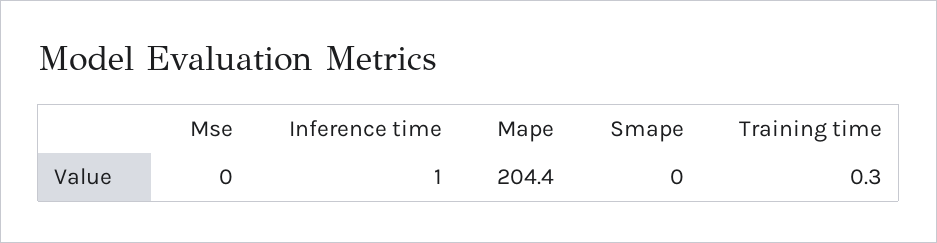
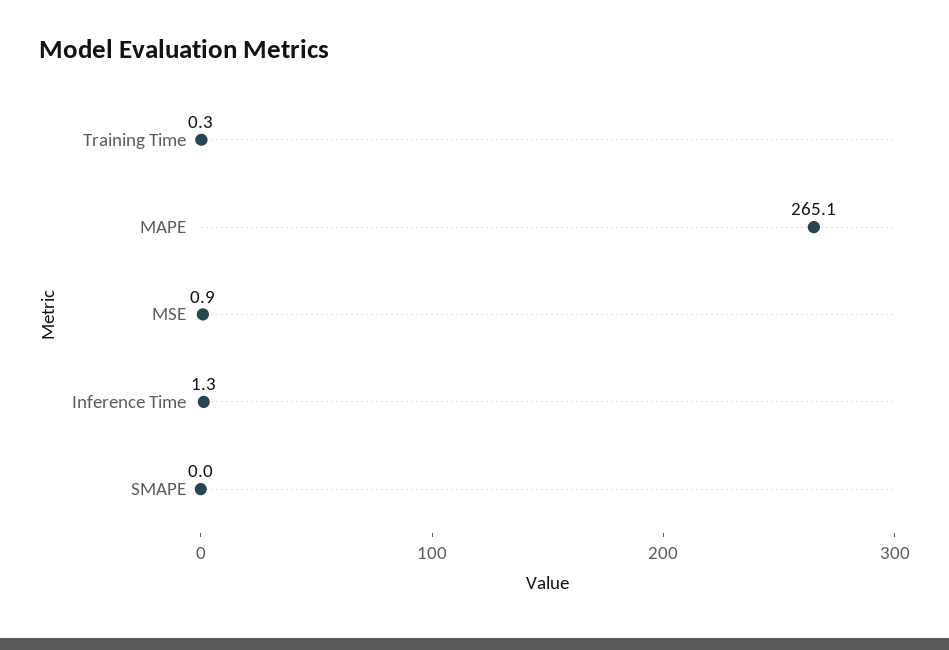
Mse: 0 -> 0.9
Inference time: 1 -> 1.3
Mape: 204.4 -> 265.1

